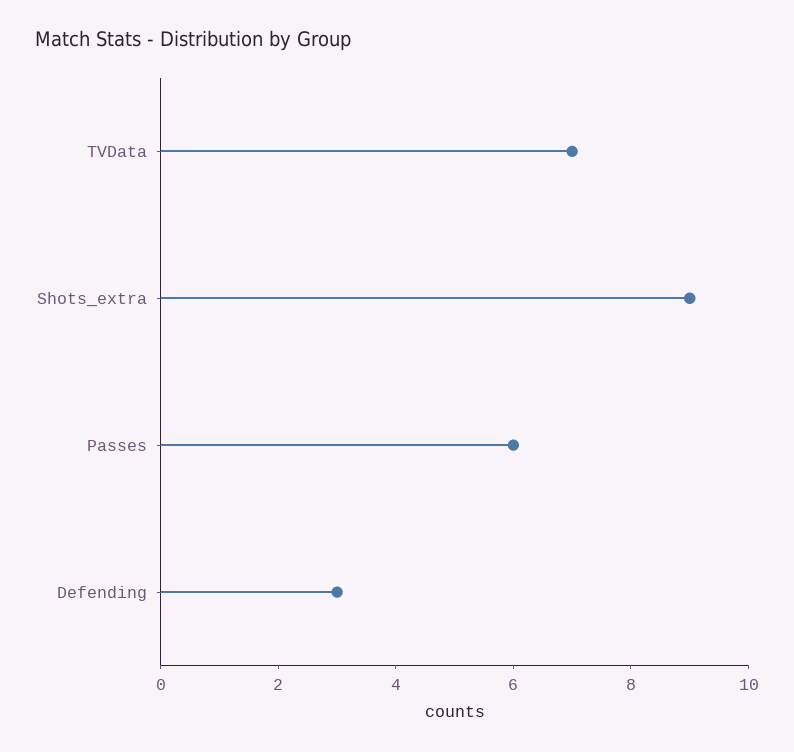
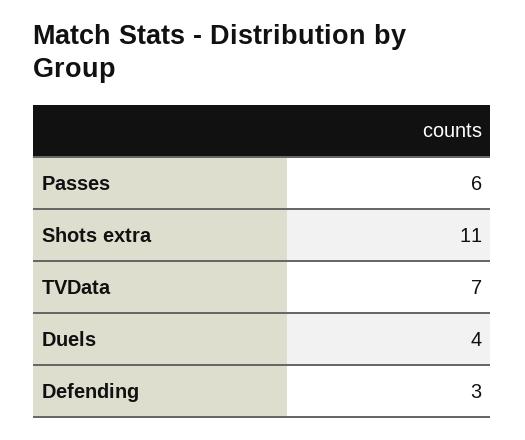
Shots_extra: 9 -> 11
Duels: none -> 4

